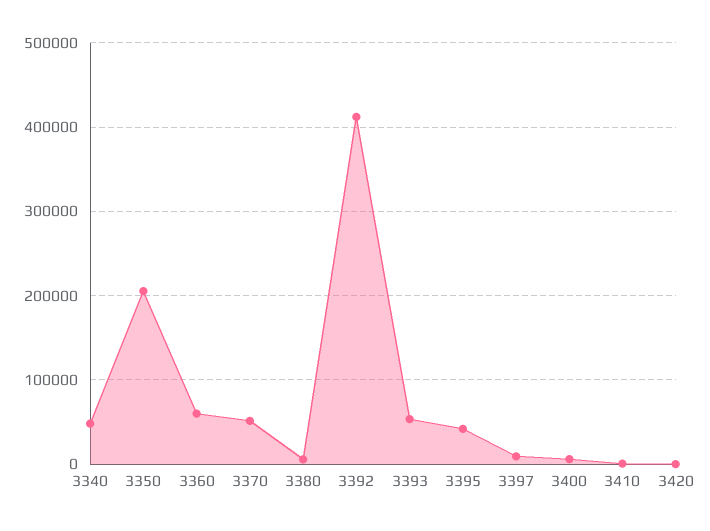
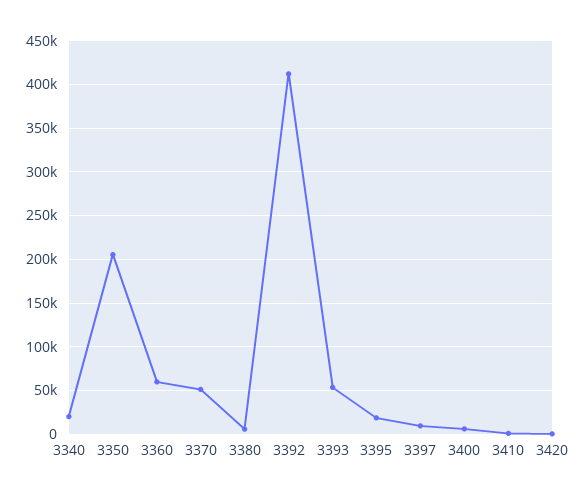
3340: 50000 -> 20000
3395: 40000 -> 20000

